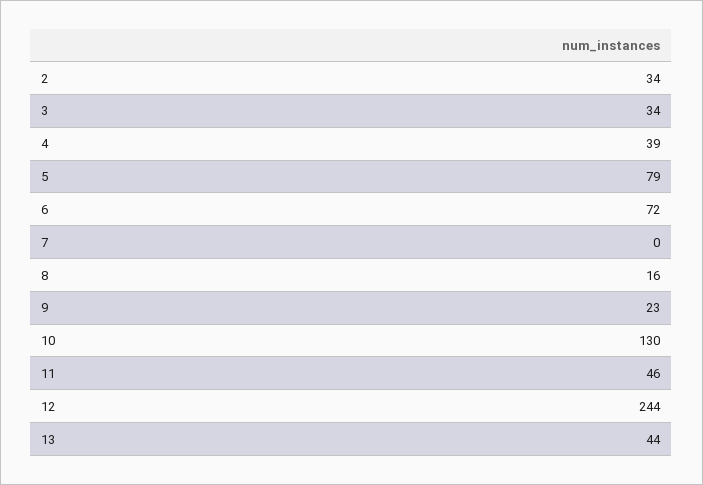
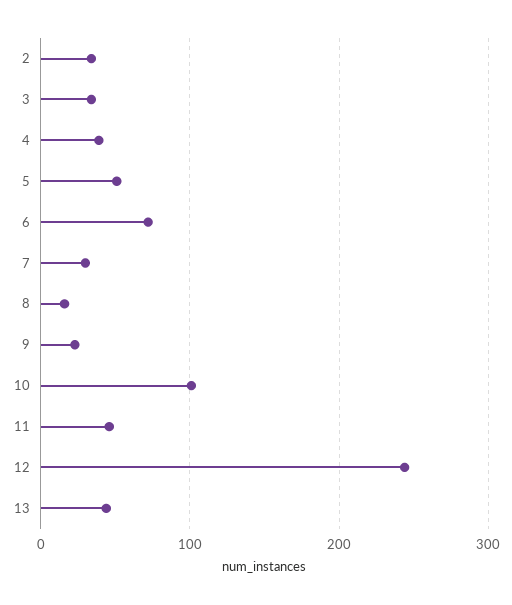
5: 79 -> 50
7: 0 -> 30
10: 130 -> 100

